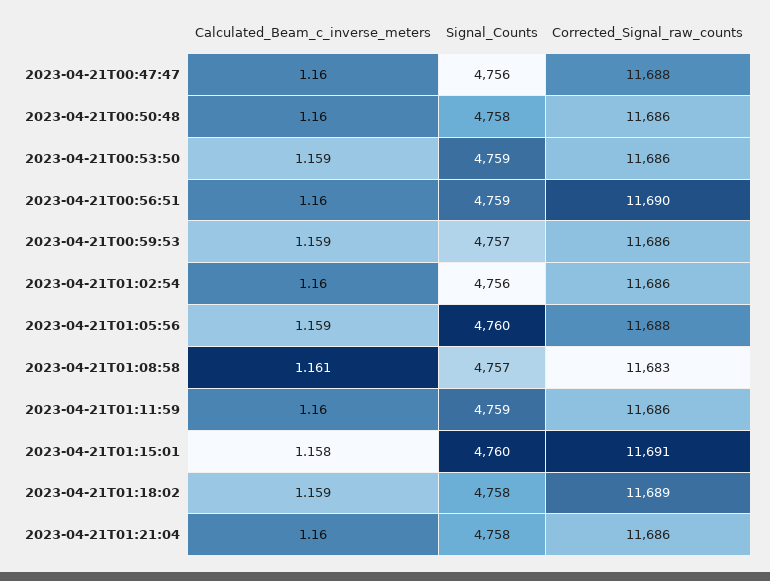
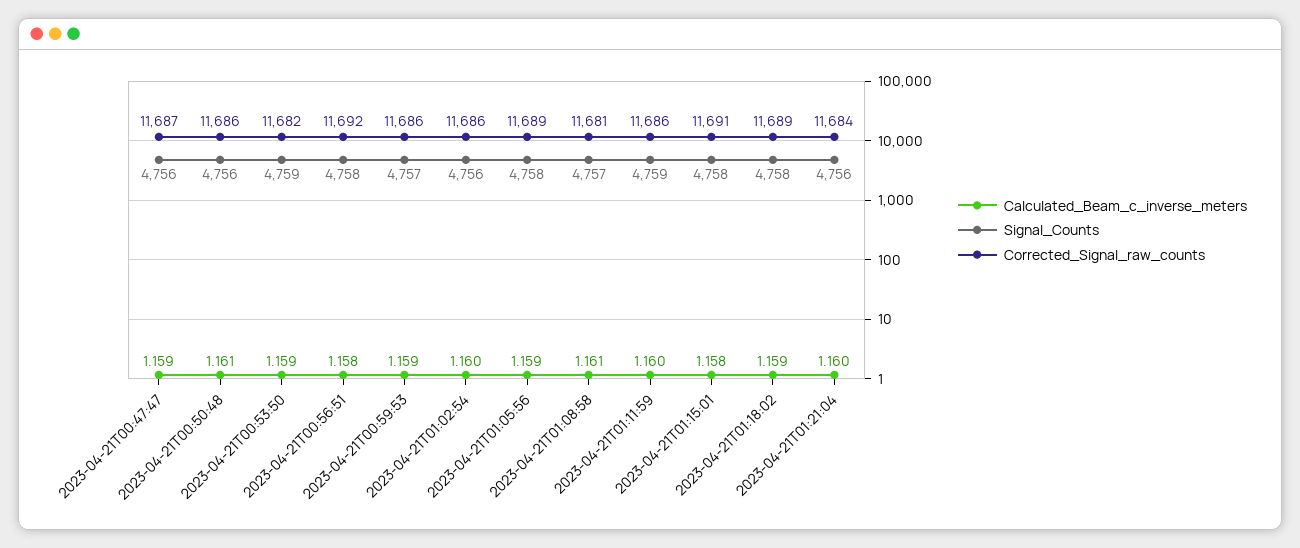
Calculated_Beam_c_inverse_meters, 2023-04-21T00:47:47: 1.16 -> 1.159
Corrected_Signal_raw_counts, 2023-04-21T00:47:47: 11688 -> 11687
Calculated_Beam_c_inverse_meters, 2023-04-21T00:50:48: 1.16 -> 1.161
Signal_Counts, 2023-04-21T00:50:48: 4758 -> 4756
Corrected_Signal_raw_counts, 2023-04-21T00:53:50: 11686 -> 11682
Calculated_Beam_c_inverse_meters, 2023-04-21T00:56:51: 1.16 -> 1.158
Signal_Counts, 2023-04-21T00:56:51: 4759 -> 4758
Corrected_Signal_raw_counts, 2023-04-21T00:56:51: 11690 -> 11692
Signal_Counts, 2023-04-21T01:05:56: 4760 -> 4758
Corrected_Signal_raw_counts, 2023-04-21T01:05:56: 11688 -> 11689
Corrected_Signal_raw_counts, 2023-04-21T01:08:58: 11683 -> 11681
Signal_Counts, 2023-04-21T01:15:01: 4760 -> 4758
Signal_Counts, 2023-04-21T01:21:04: 4758 -> 4756
Corrected_Signal_raw_counts, 2023-04-21T01:21:04: 11686 -> 11684

